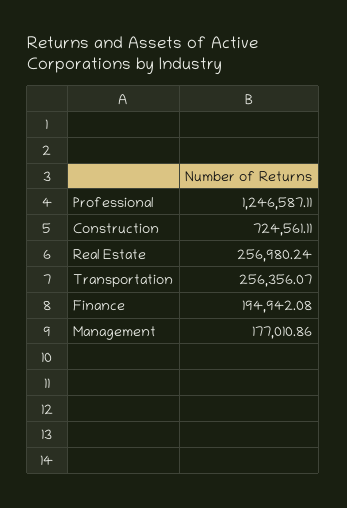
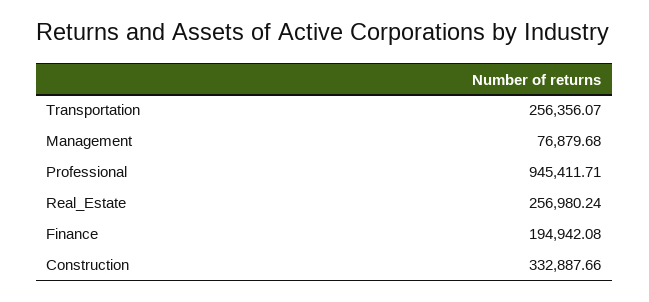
Professional: 1246587.11 -> 945411.71
Construction: 724561.11 -> 332887.66
Management: 177010.86 -> 76879.68

